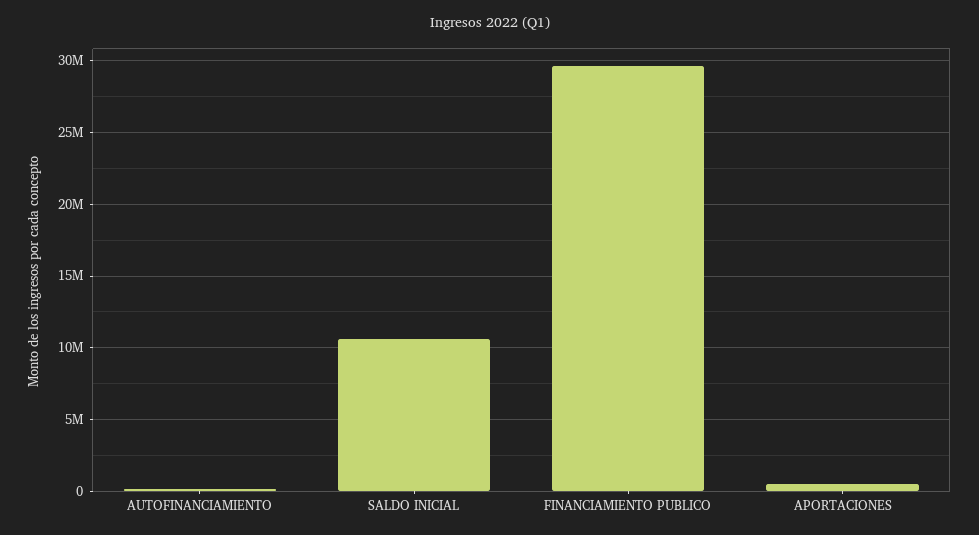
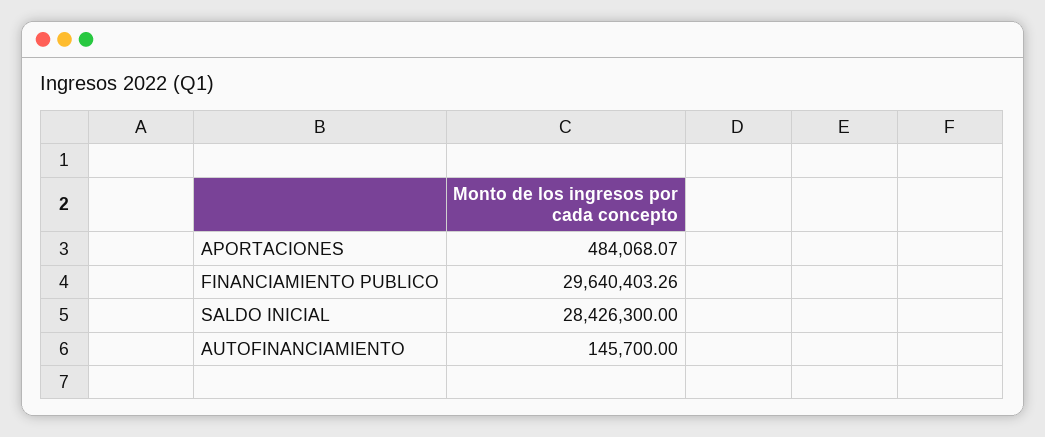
SALDO INICIAL: 10500000 -> 28426300

